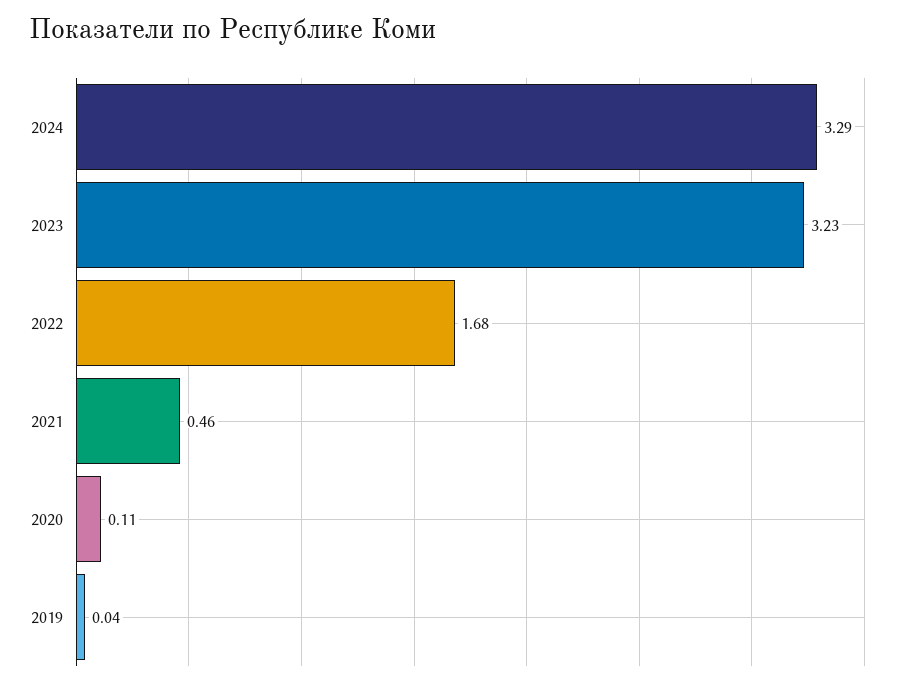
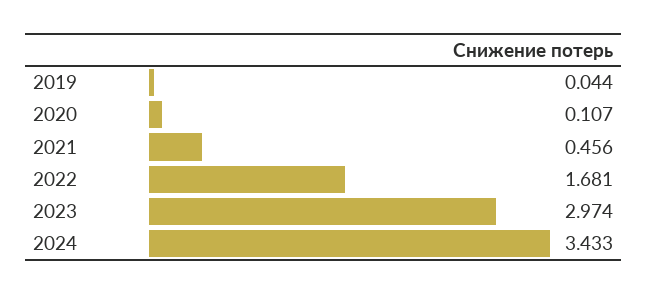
2024: 3.29 -> 3.433
2023: 3.23 -> 2.974

